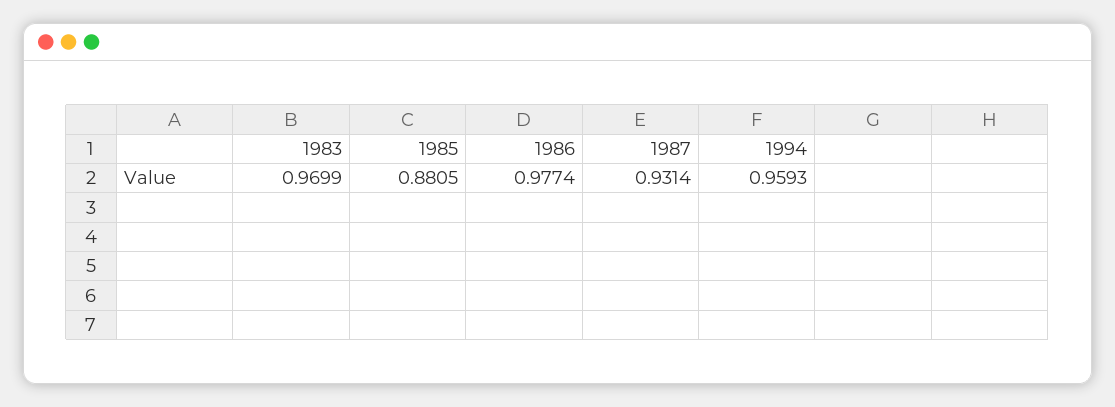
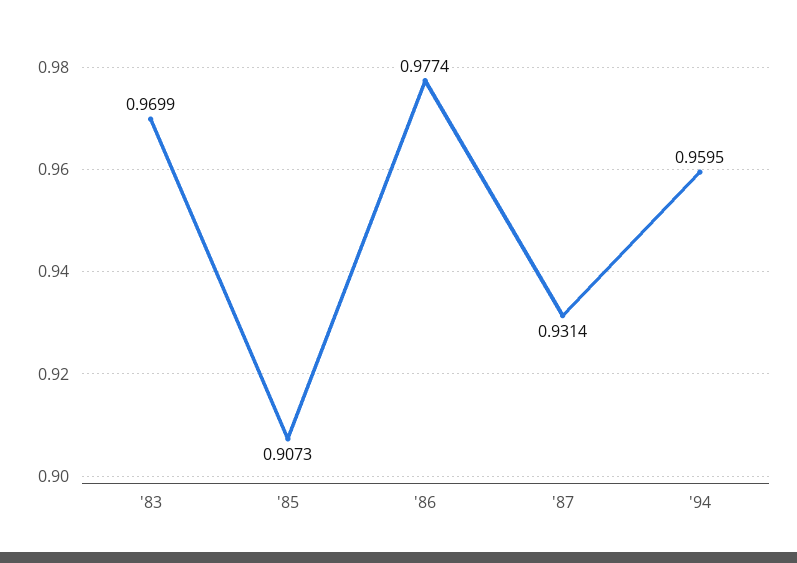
1985: 0.8805 -> 0.9073
1994: 0.9593 -> 0.9595

